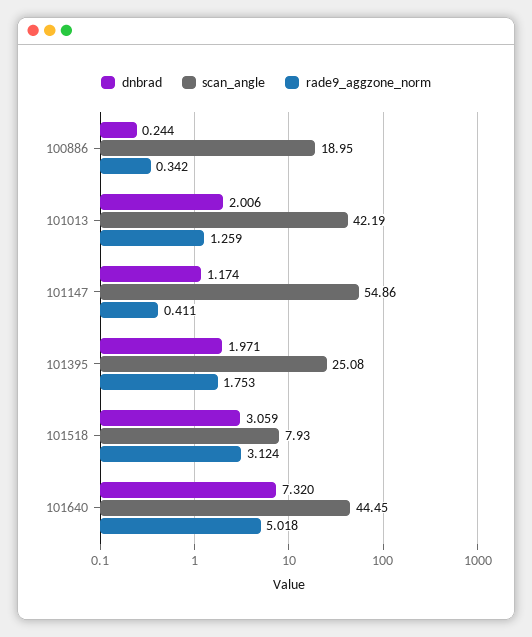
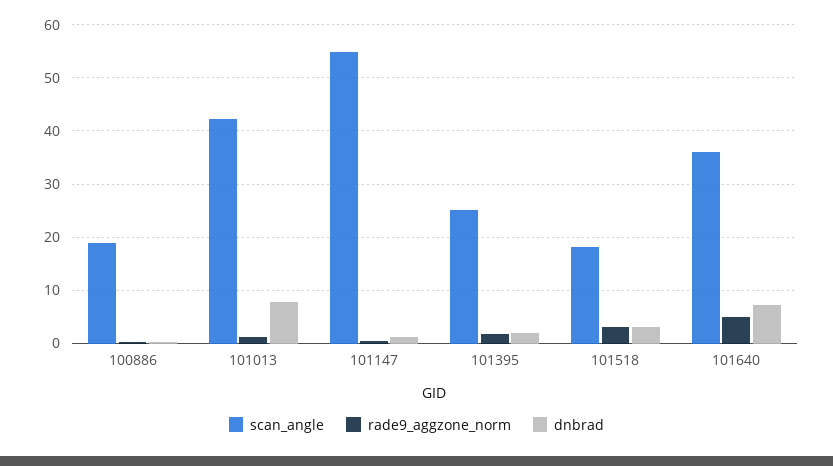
dnbrad, 101013: 2.006 -> 8
scan_angle, 101518: 7.93 -> 18
scan_angle, 101640: 44.45 -> 36

